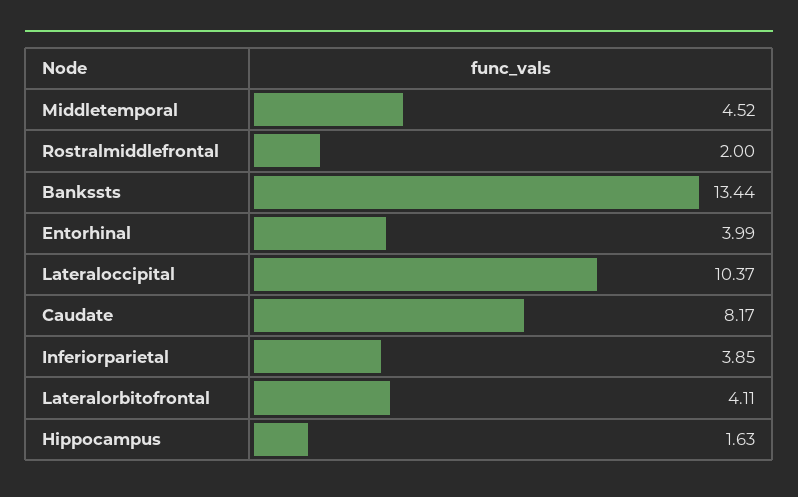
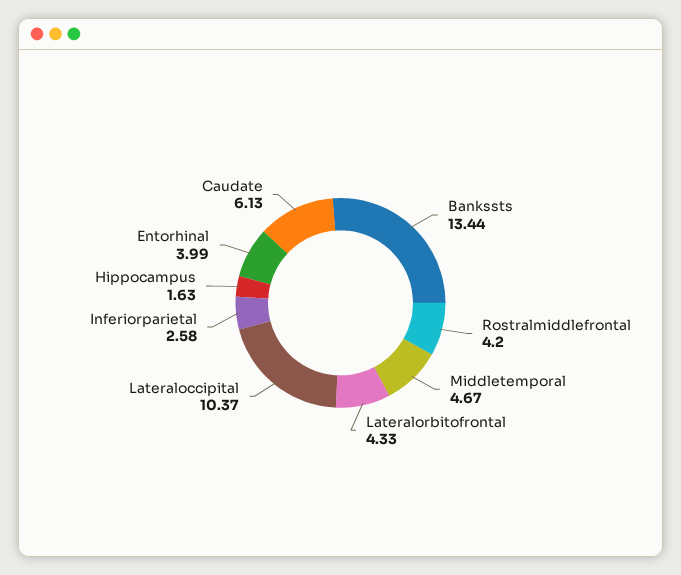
Middletemporal: 4.52 -> 4.67
Rostralmiddlefrontal: 2 -> 4.2
Caudate: 8.17 -> 6.13
Inferiorparietal: 3.85 -> 2.58
Lateralorbitofrontal: 4.11 -> 4.33

